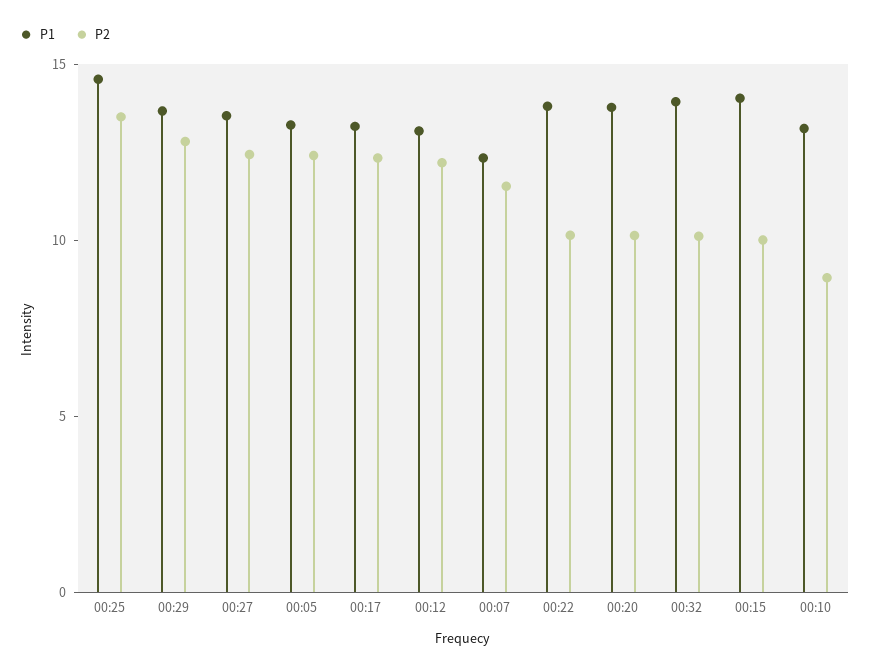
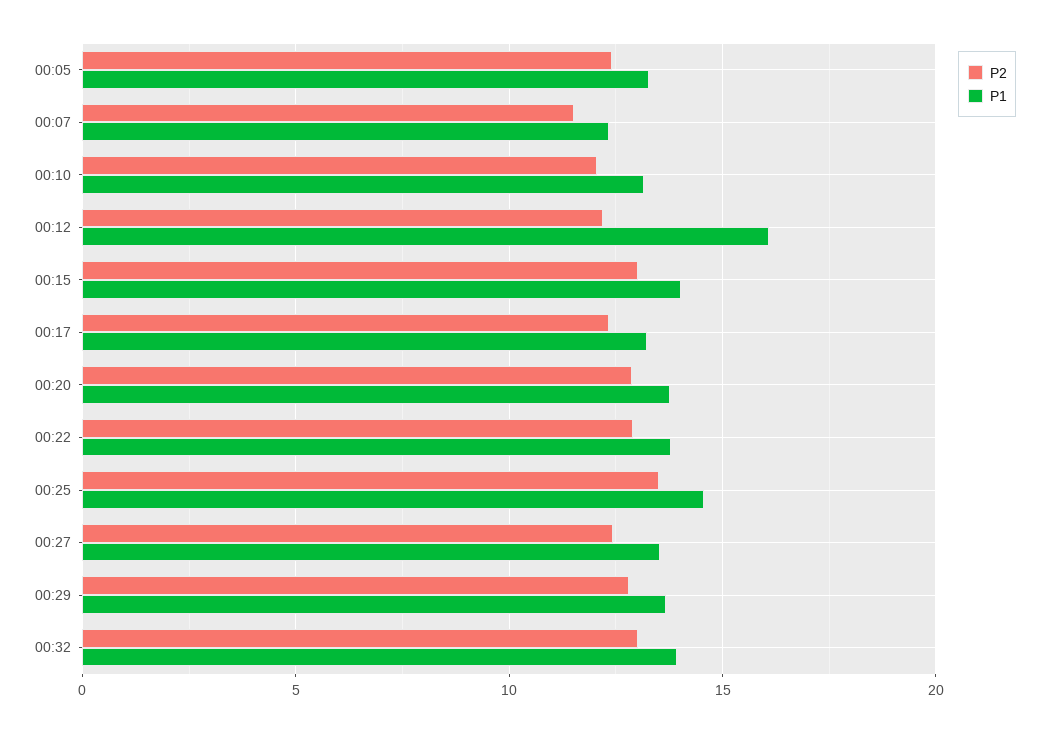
P1, 00:12: 13 -> 16
P2, 00:22: 10 -> 13
P2, 00:20: 10 -> 13
P2, 00:32: 10 -> 13
P2, 00:15: 10 -> 13
P2, 00:10: 9 -> 12

